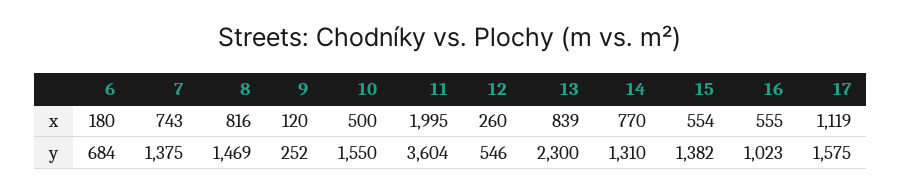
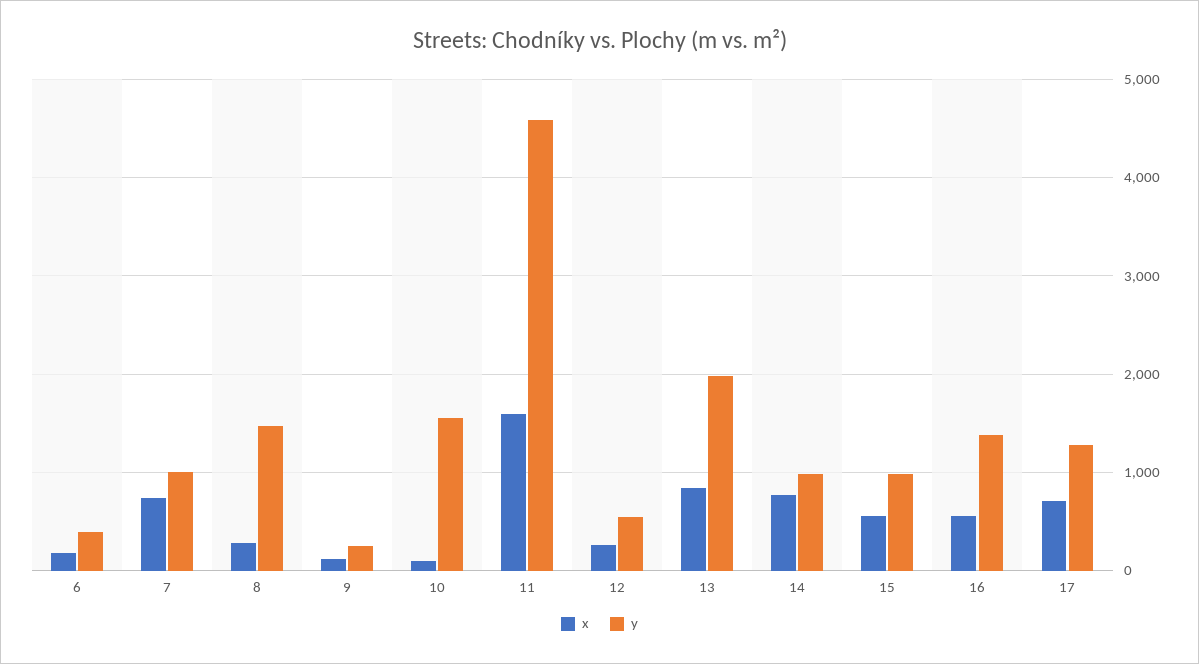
x, 8: 816 -> 300
x, 10: 500 -> 100
x, 11: 1995 -> 1600
x, 17: 1119 -> 700
y, 6: 684 -> 400
y, 7: 1375 -> 1000
y, 11: 3604 -> 4600
y, 13: 2300 -> 2000
y, 14: 1310 -> 1000
y, 15: 1382 -> 1000
y, 16: 1023 -> 1400
y, 17: 1575 -> 1300

